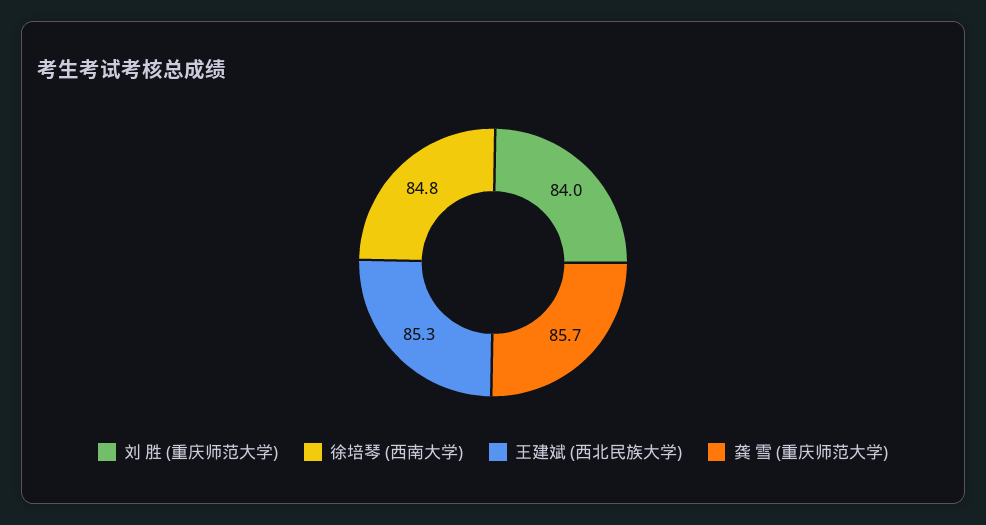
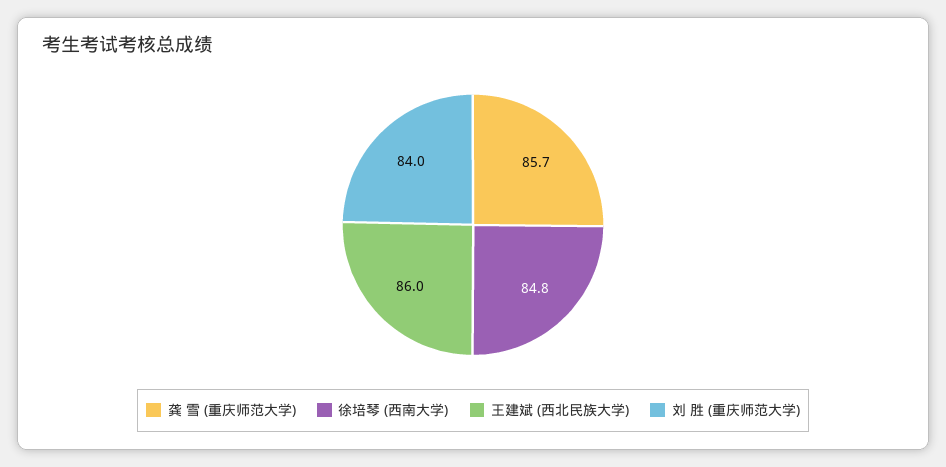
王建斌 (西北民族大学): 85.3 -> 86

